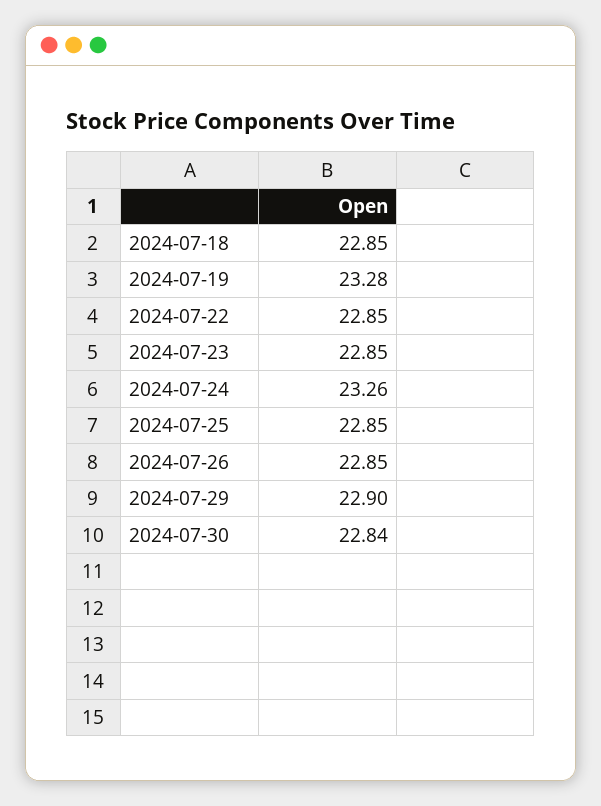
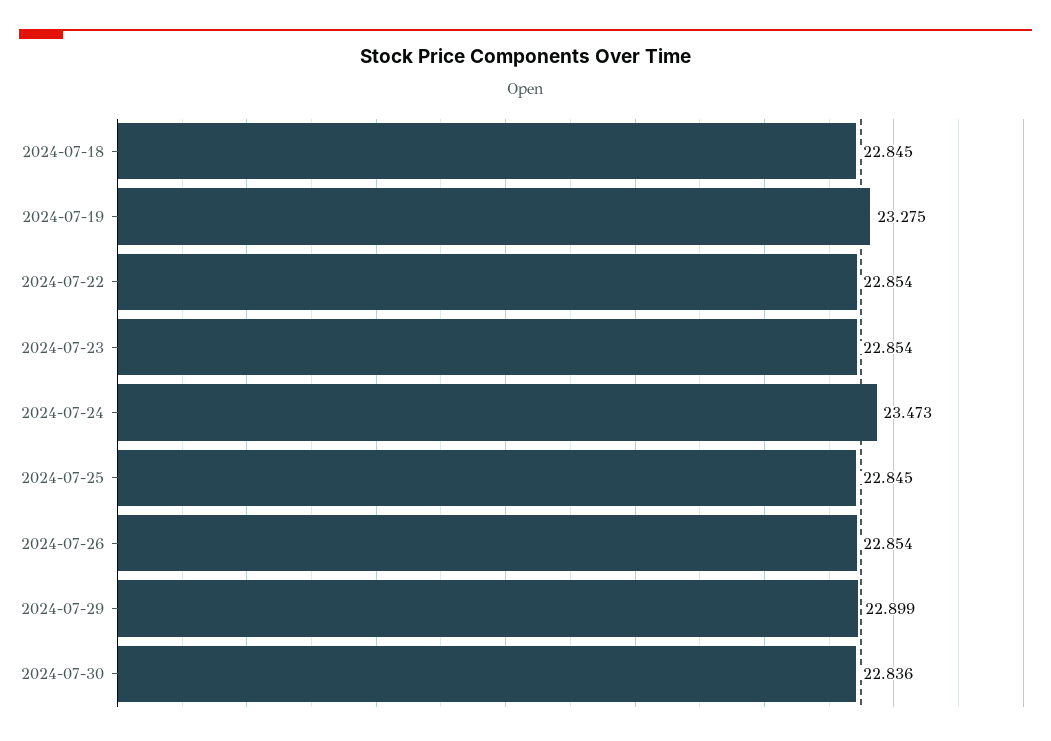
2024-07-24: 23.26 -> 23.473

